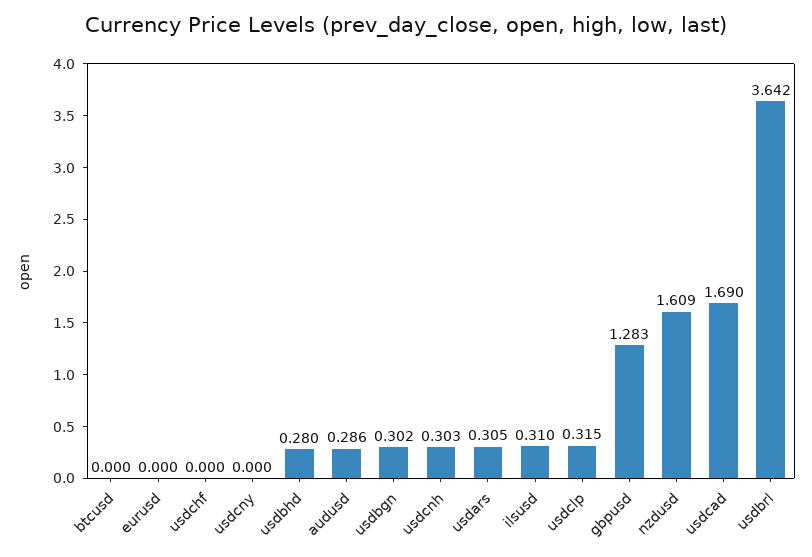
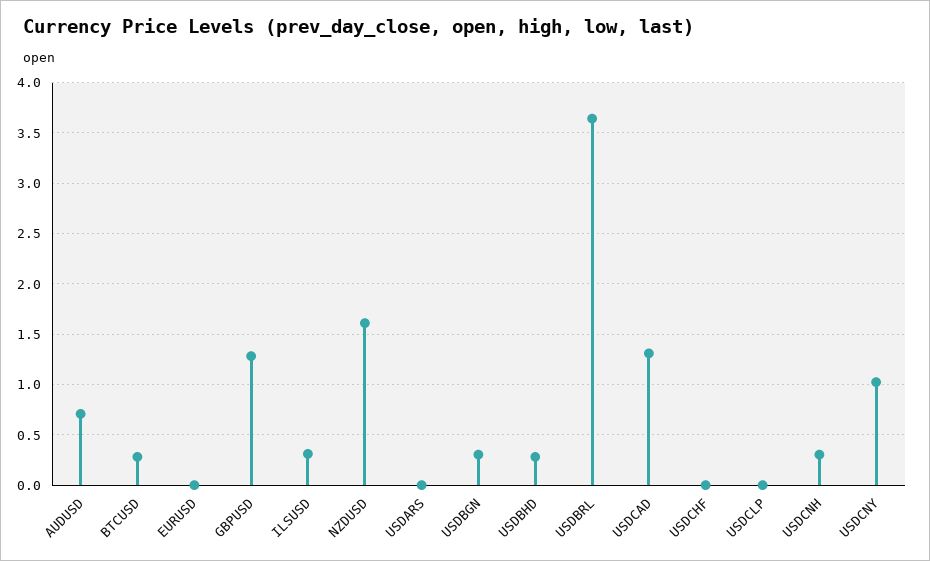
btcusd: 0 -> 0.3
usdcny: 0 -> 1
audusd: 0.286 -> 0.7
usdars: 0.305 -> 0
usdclp: 0.315 -> 0
usdcad: 1.69 -> 1.3

